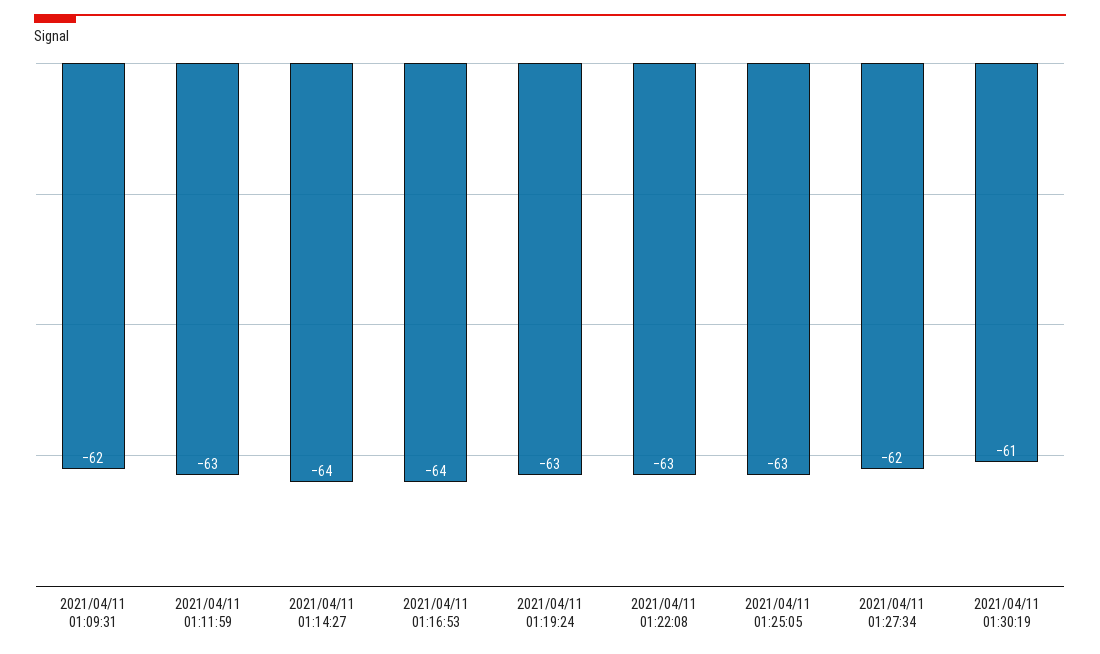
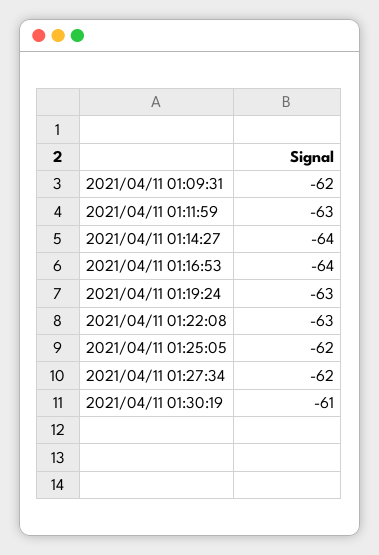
2021/04/11 01:25:05: -63 -> -62

